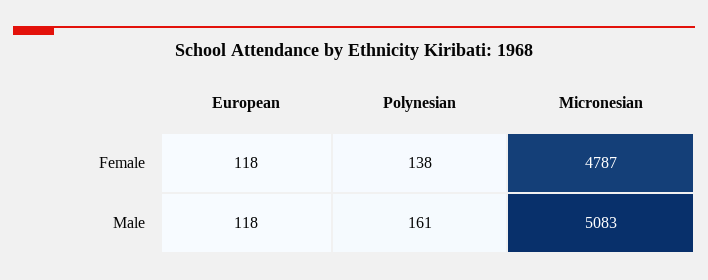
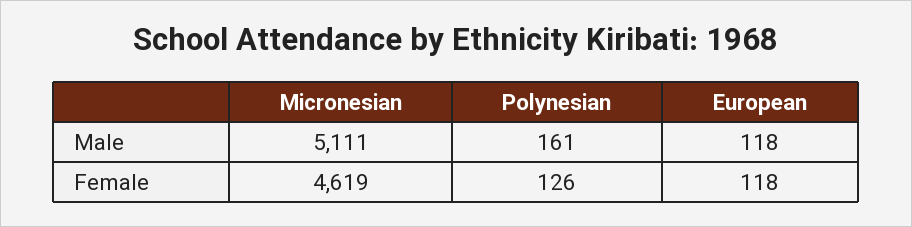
Polynesian, Female: 138 -> 126
Micronesian, Female: 4787 -> 4619
Micronesian, Male: 5083 -> 5111

